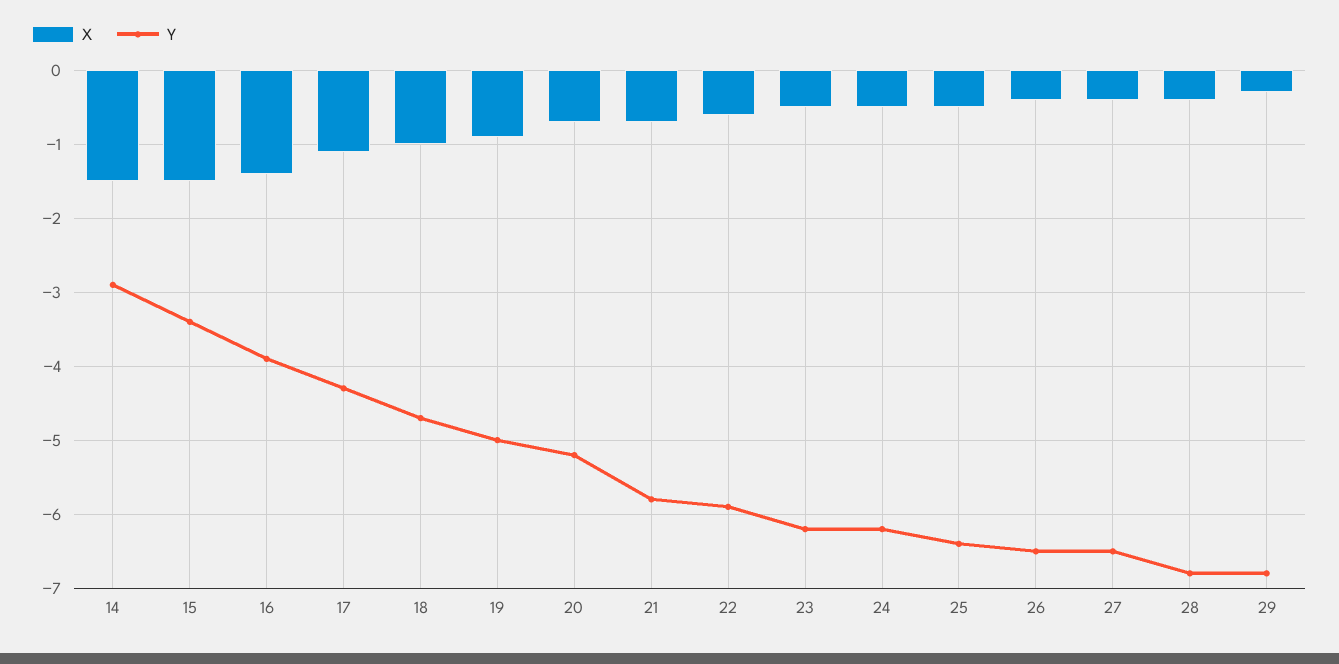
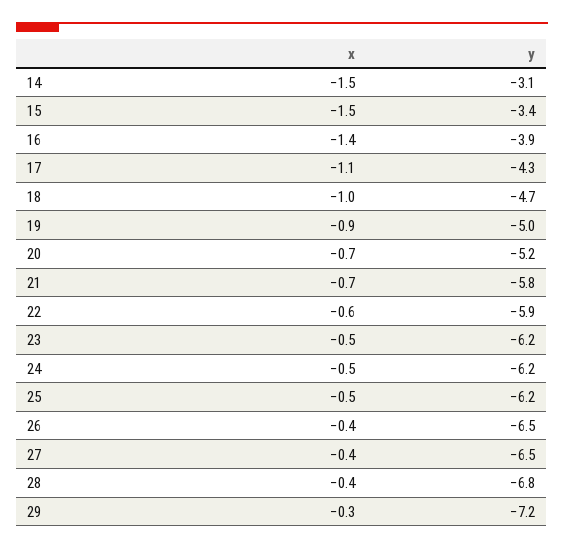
Y, 14: -2.9 -> -3.1
Y, 25: -6.4 -> -6.2
Y, 29: -6.8 -> -7.2

